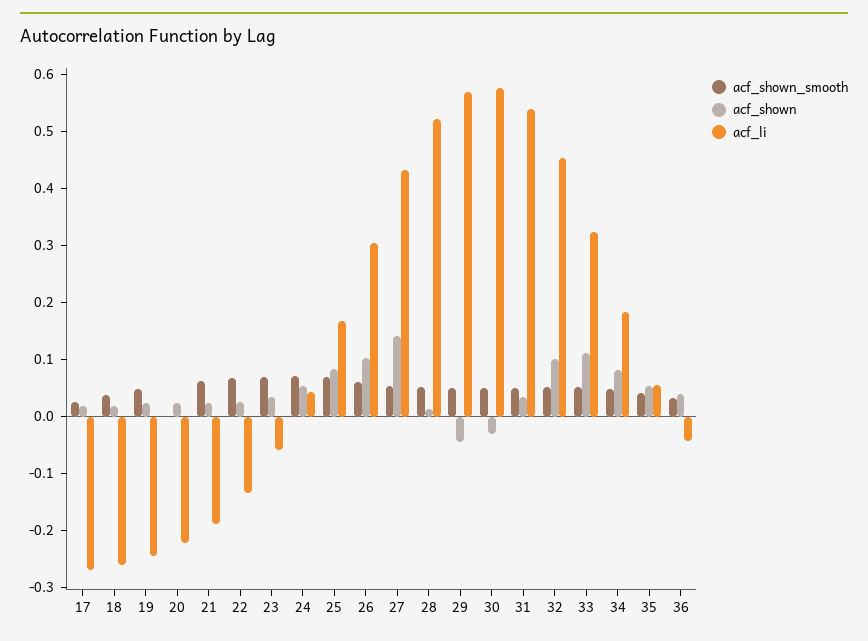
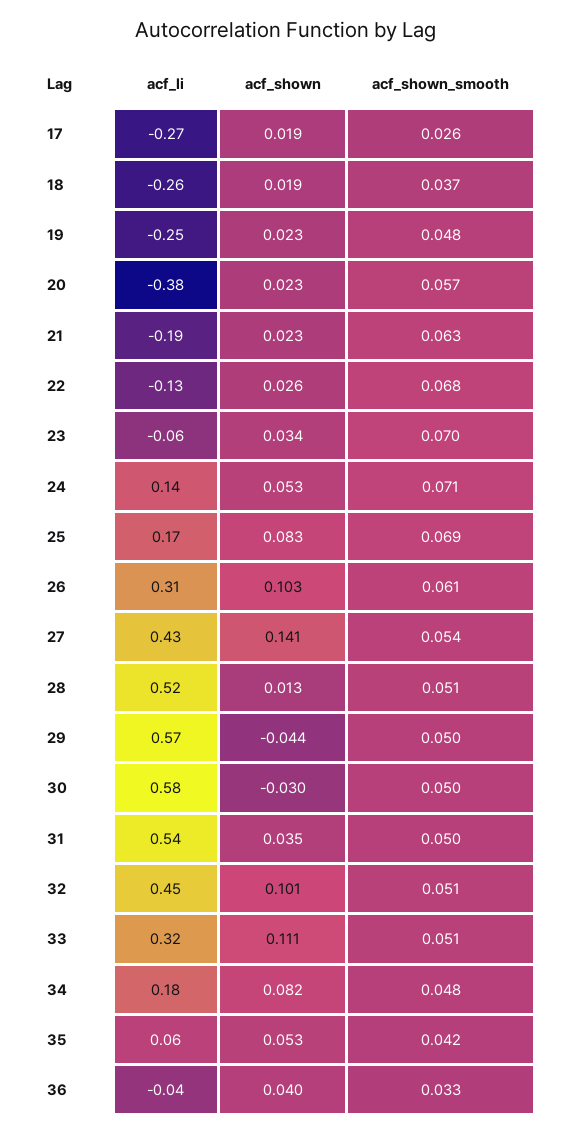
acf_shown_smooth, 20: 0 -> 0.057
acf_li, 20: -0.22 -> -0.38
acf_li, 24: 0.04 -> 0.14

